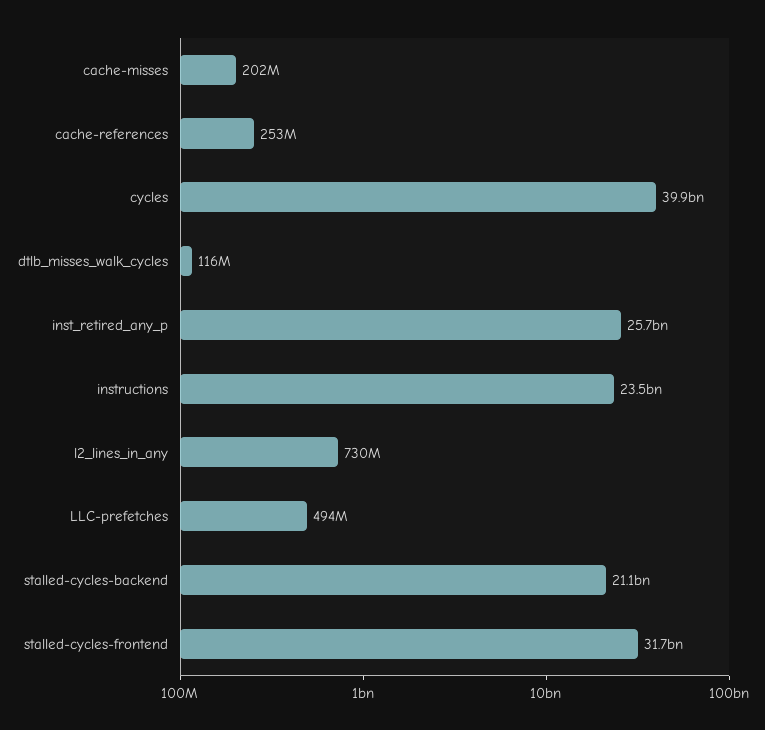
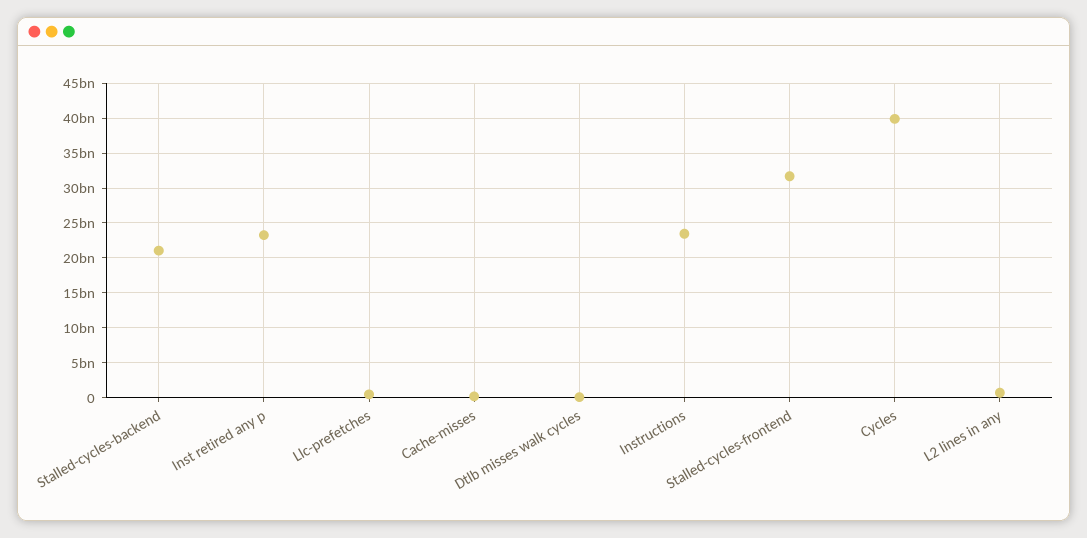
cache-references: 253000000 -> none
inst_retired_any_p: 25700000000 -> 23000000000

